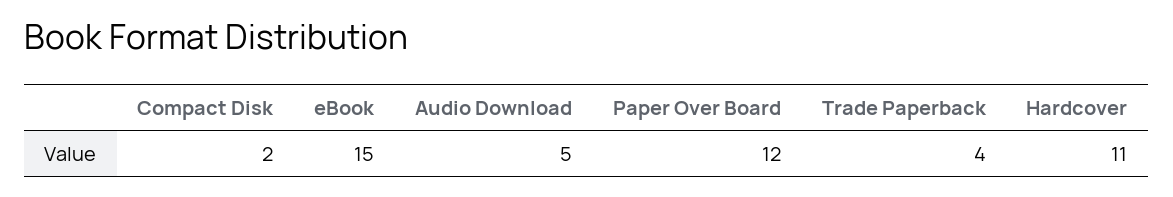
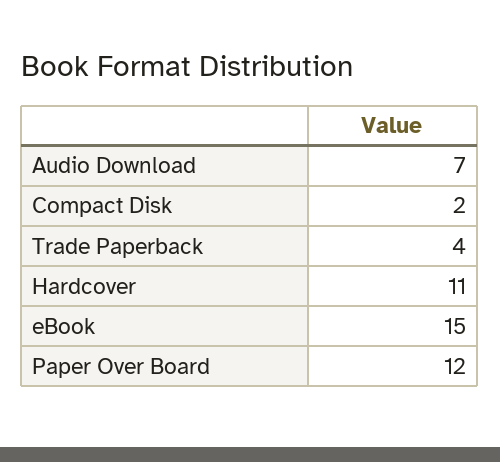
Audio Download: 5 -> 7

